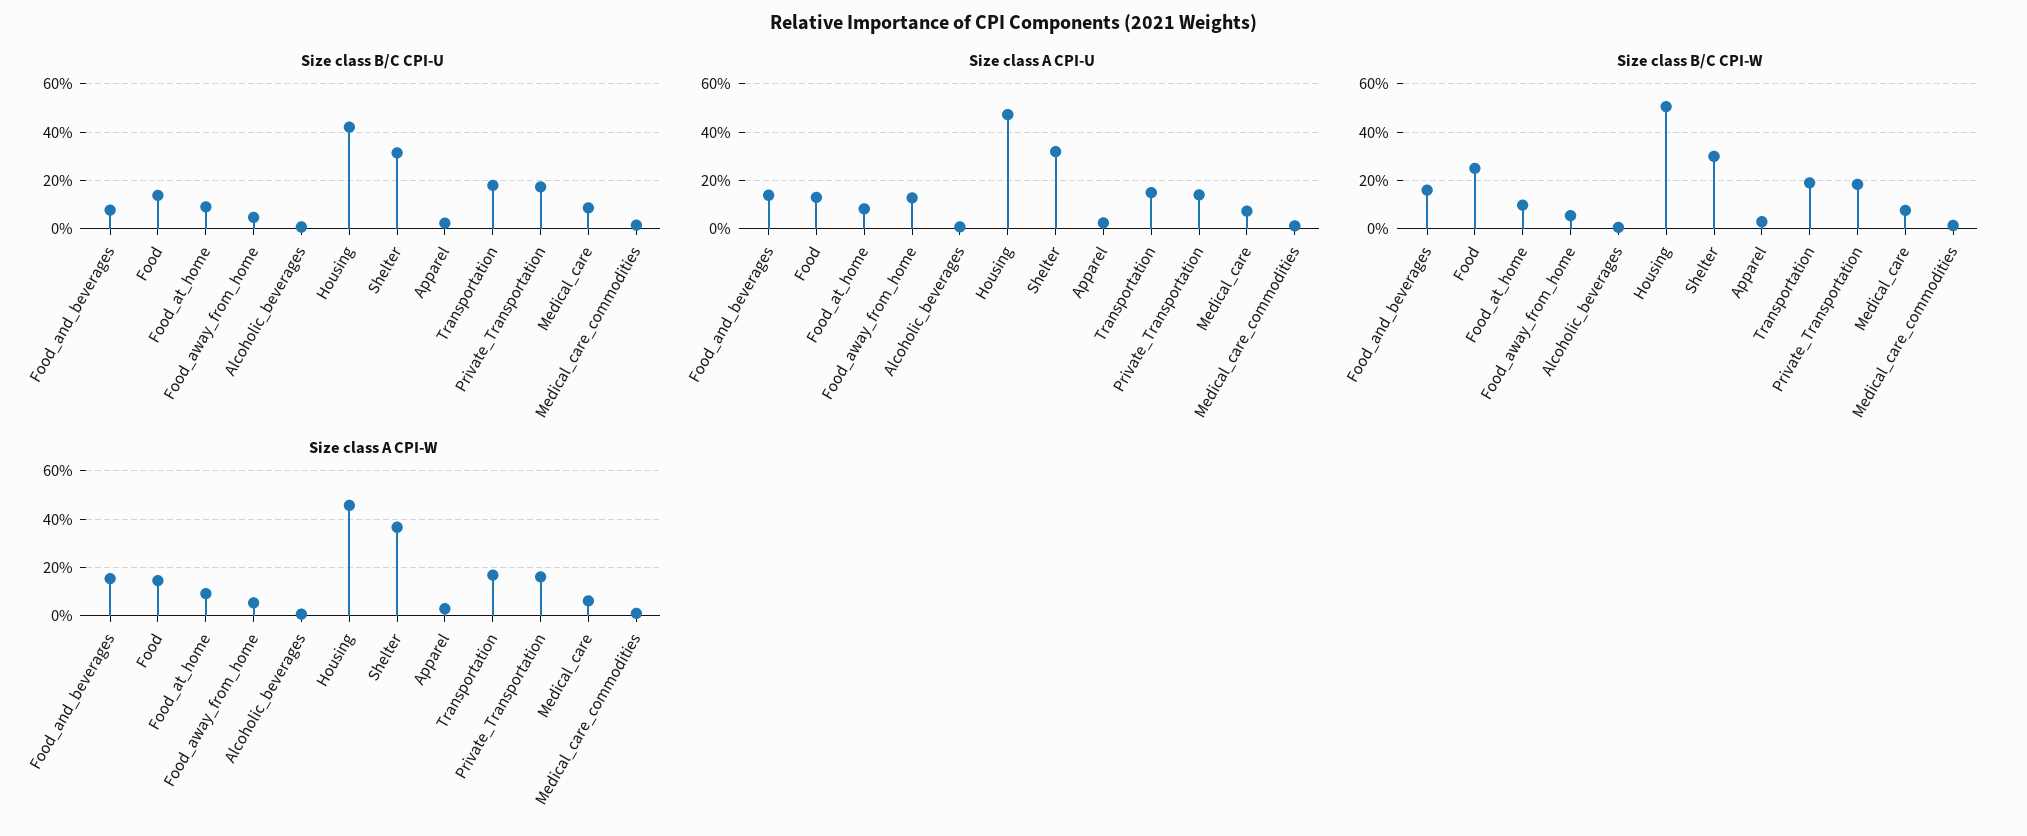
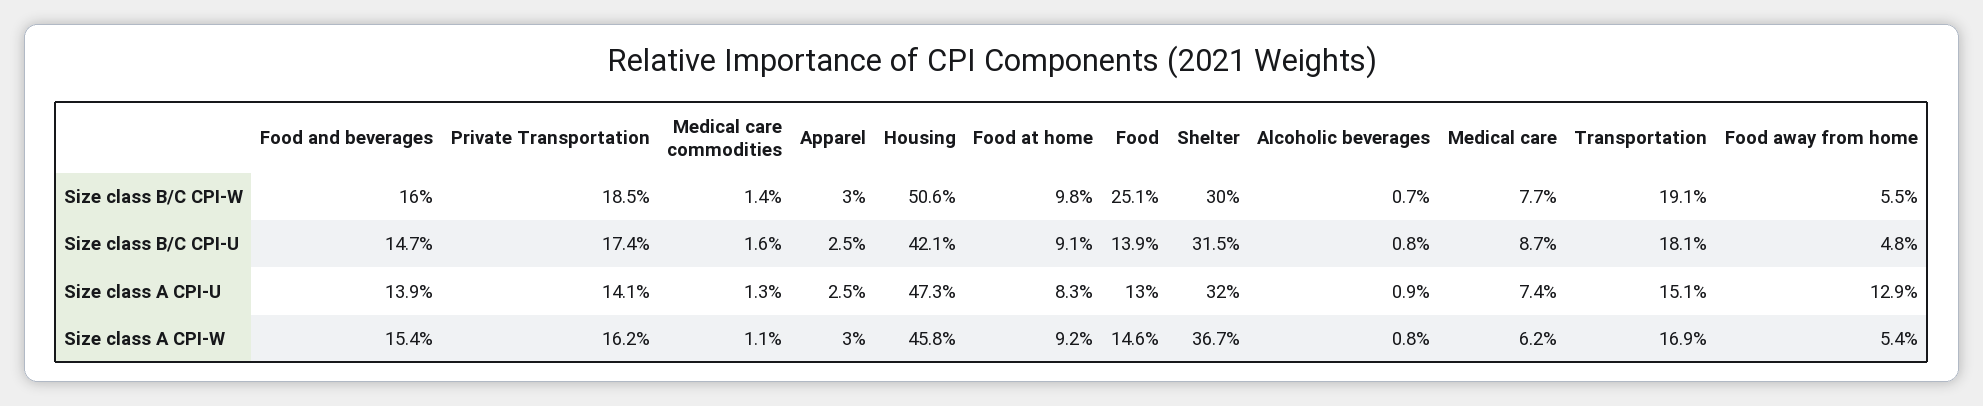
Size class B/C CPI-U, Food_and_beverages: 7.5 -> 14.7

